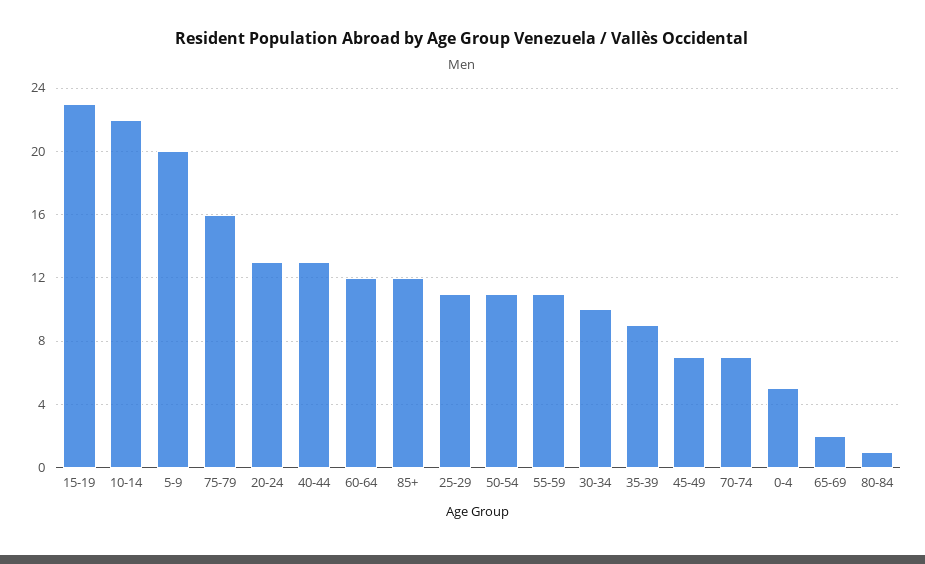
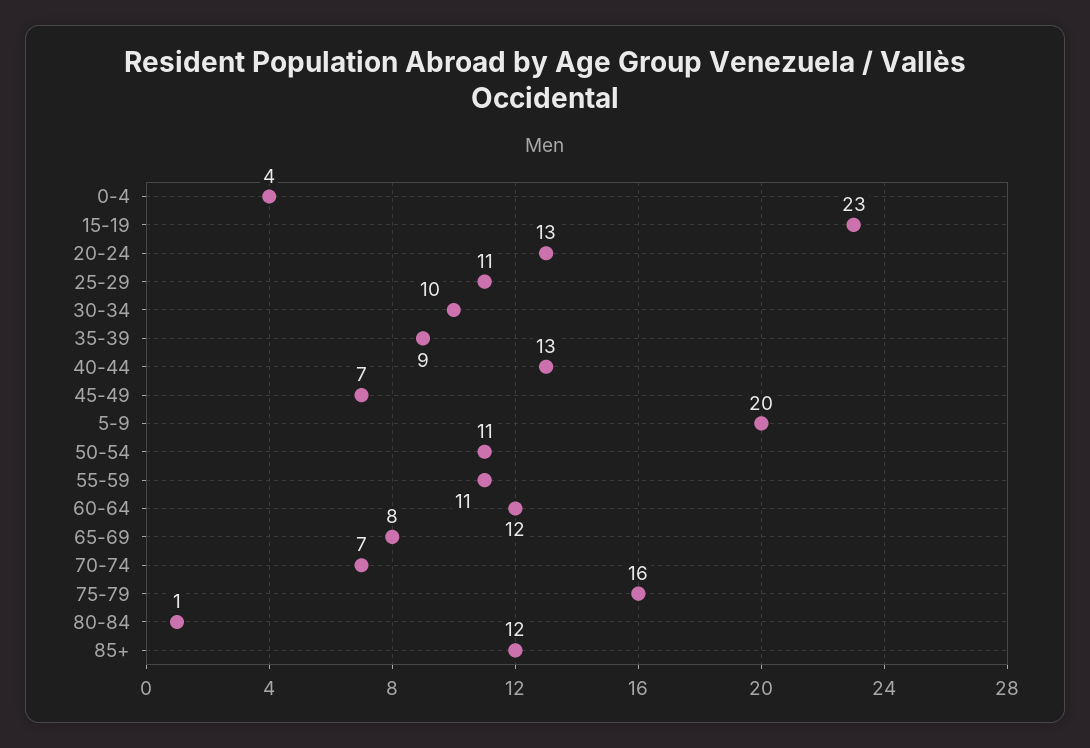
10-14: 22 -> none
0-4: 5 -> 4
65-69: 2 -> 8

